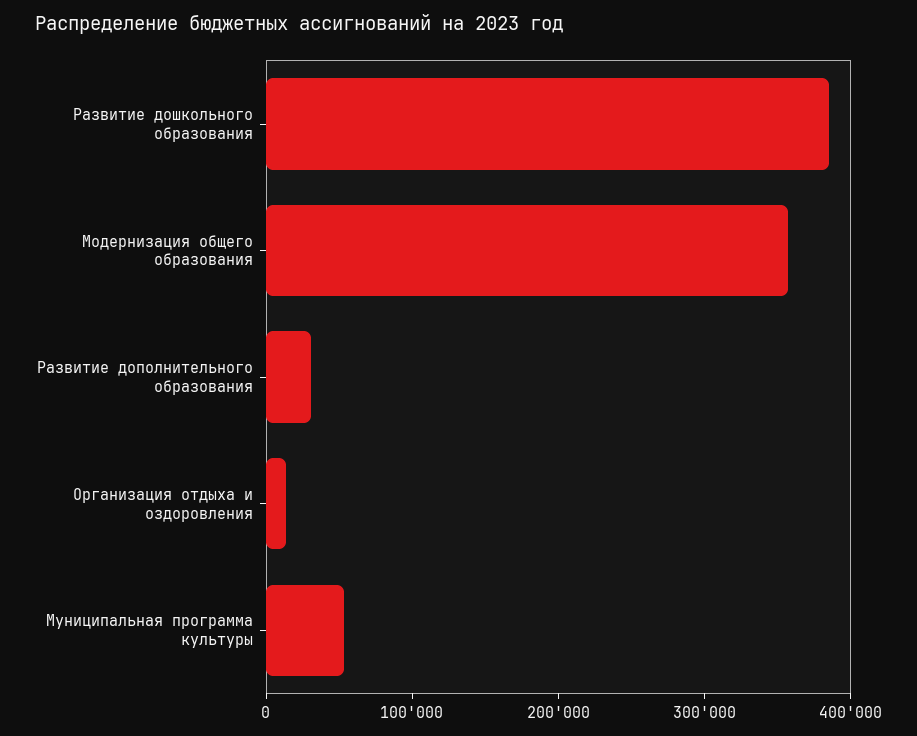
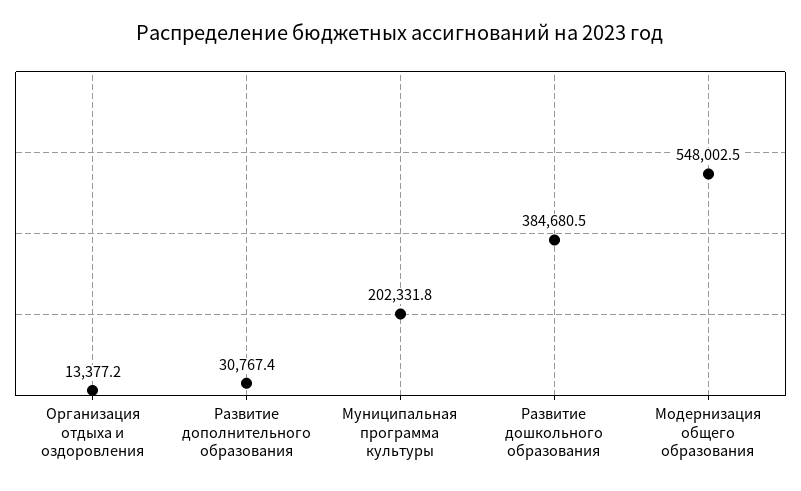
Модернизация общего образования: 360000 -> 548002.5
Муниципальная программа культуры: 60000 -> 202331.8

